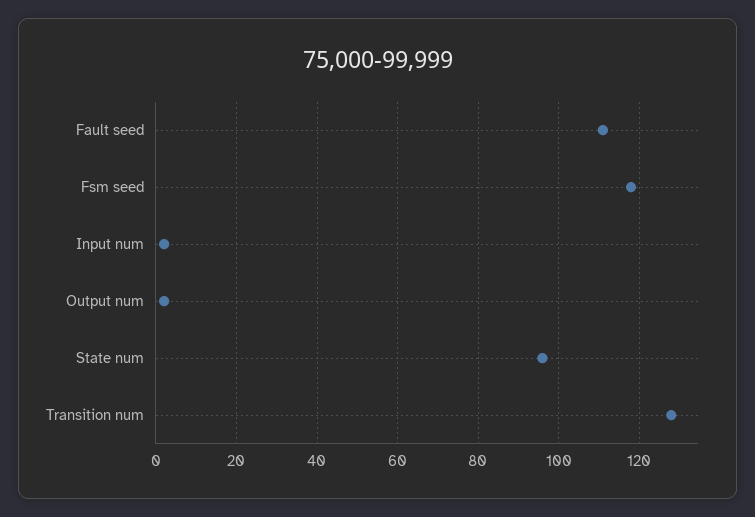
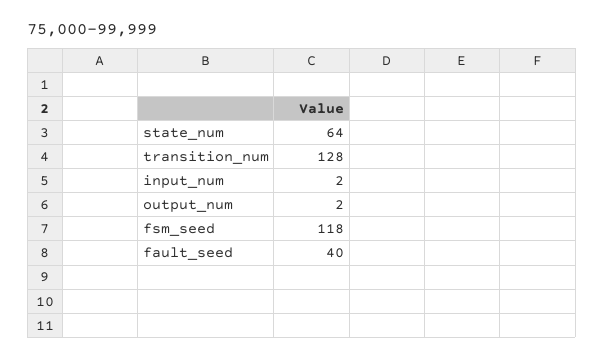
Fault seed: 110 -> 40
State num: 95 -> 64

